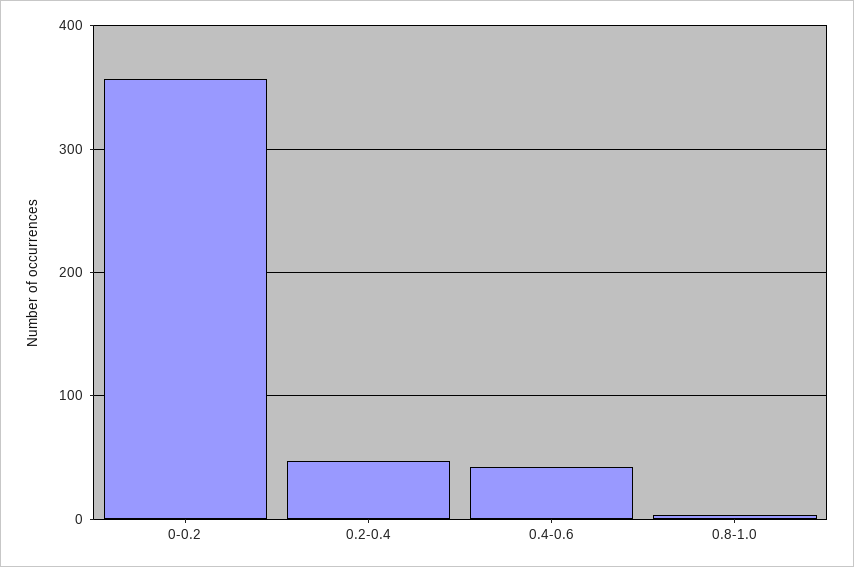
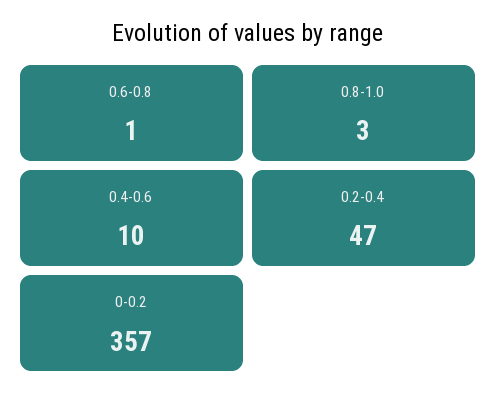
0.4-0.6: 40 -> 10
0.6-0.8: none -> 1

